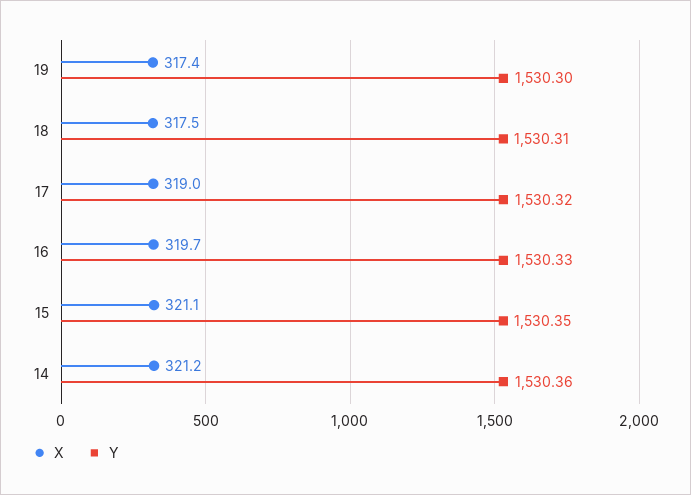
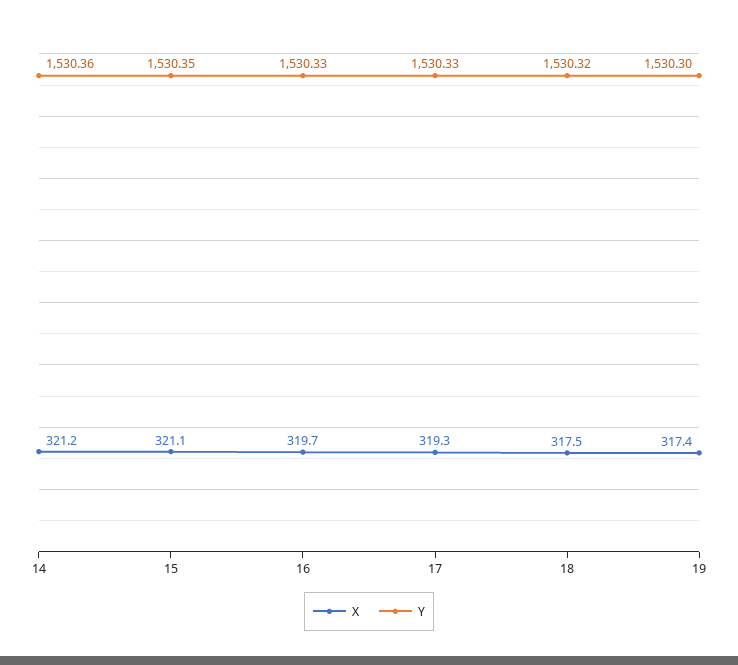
Y, 18: 1530.31 -> 1530.32
X, 17: 319 -> 319.3
Y, 17: 1530.32 -> 1530.33

